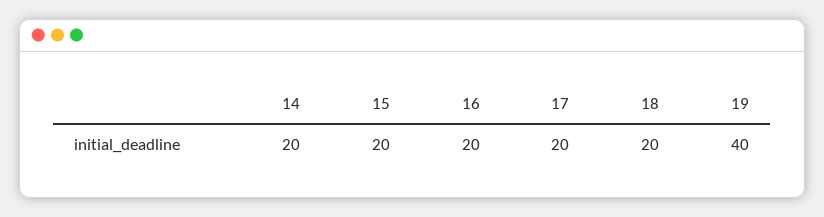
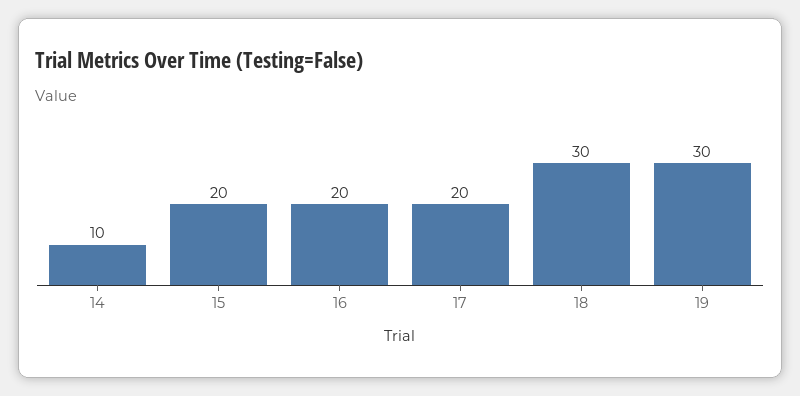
14: 20 -> 10
18: 20 -> 30
19: 40 -> 30

